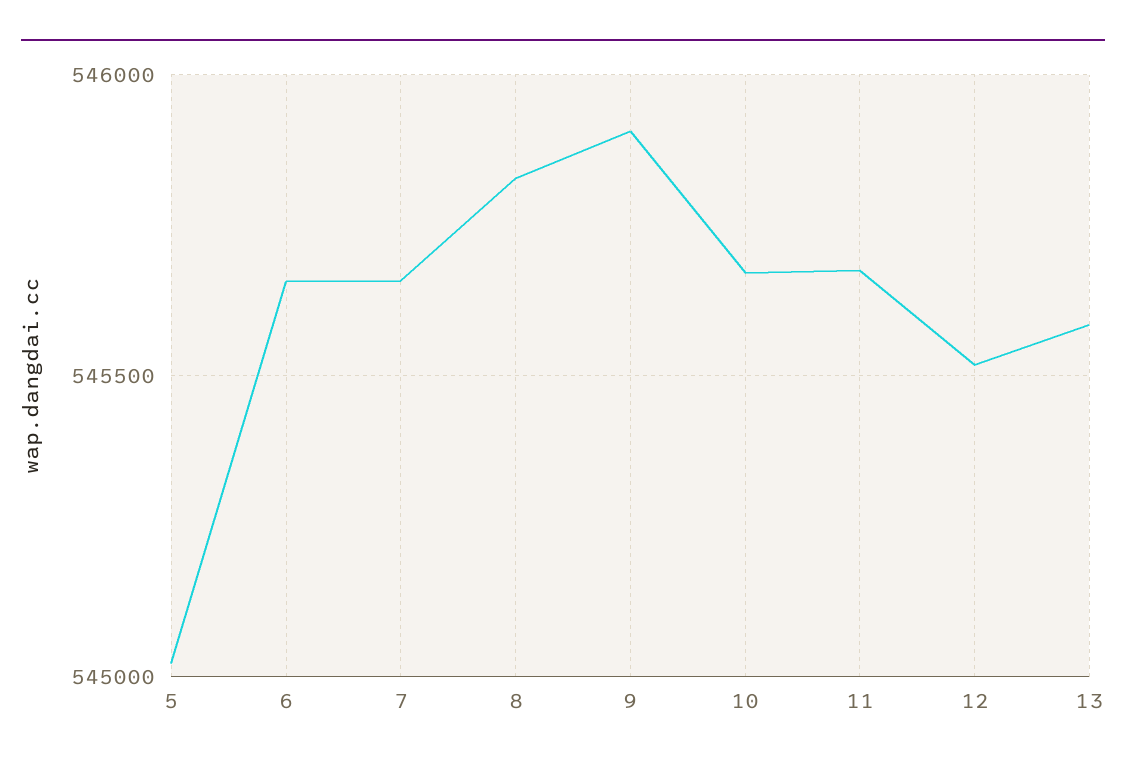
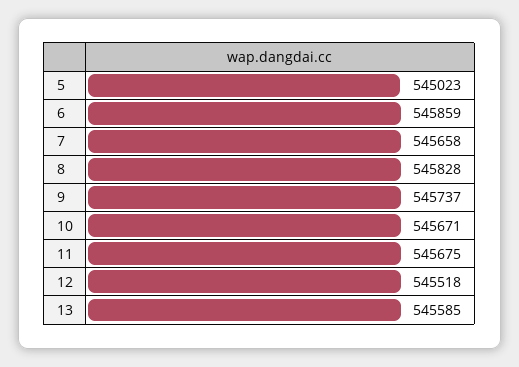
6: 545650 -> 545859
9: 545900 -> 545737

